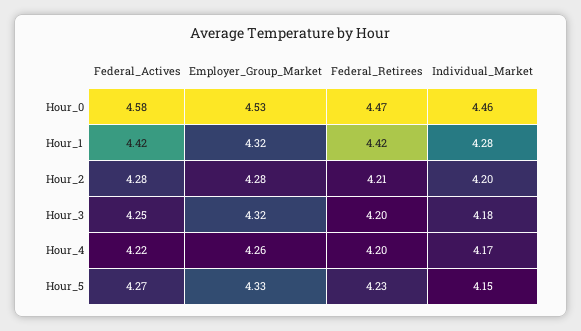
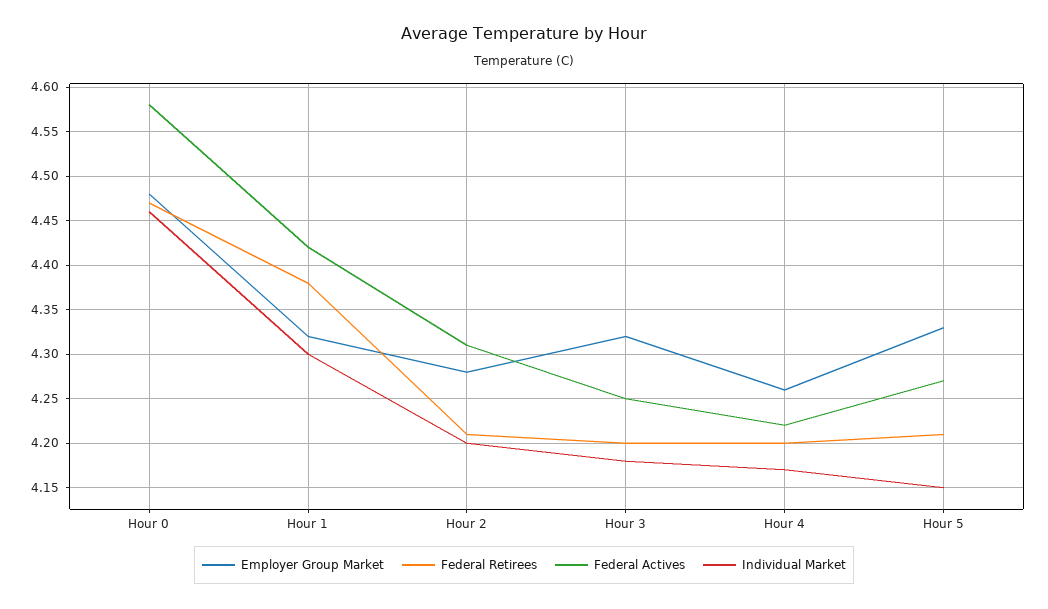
Employer_Group_Market, Hour_0: 4.53 -> 4.48
Federal_Retirees, Hour_1: 4.42 -> 4.38
Individual_Market, Hour_1: 4.28 -> 4.3
Federal_Actives, Hour_2: 4.28 -> 4.31
Federal_Retirees, Hour_5: 4.23 -> 4.21

